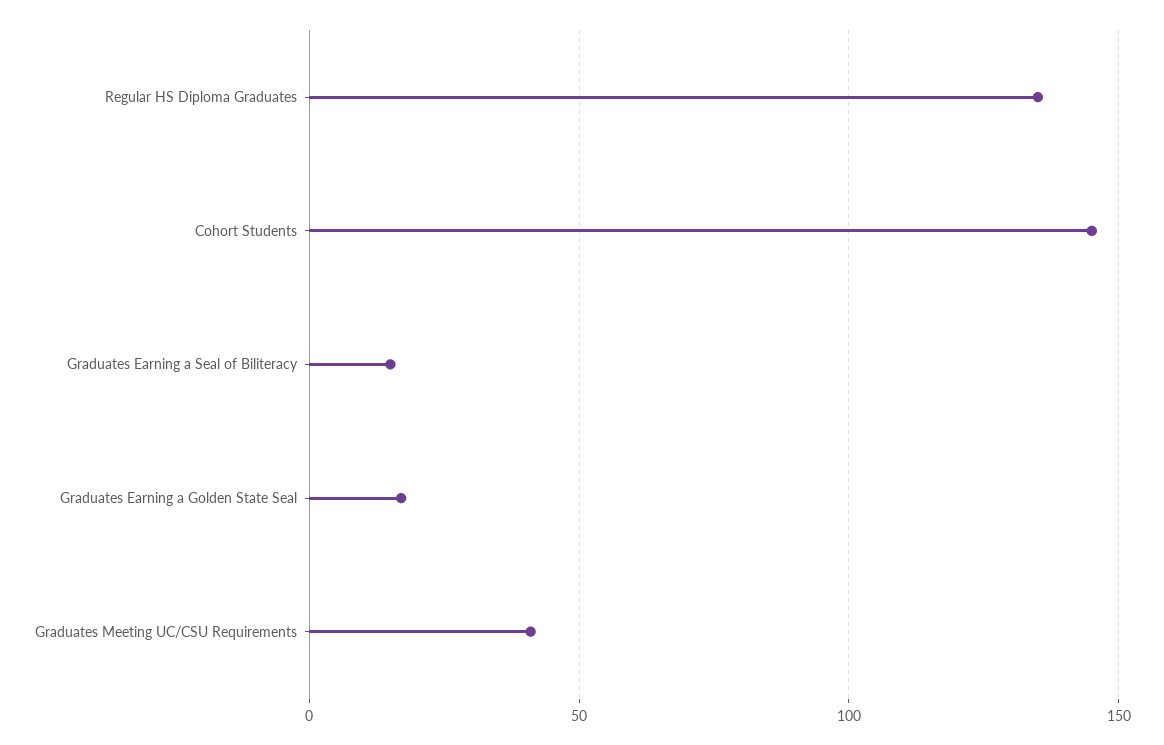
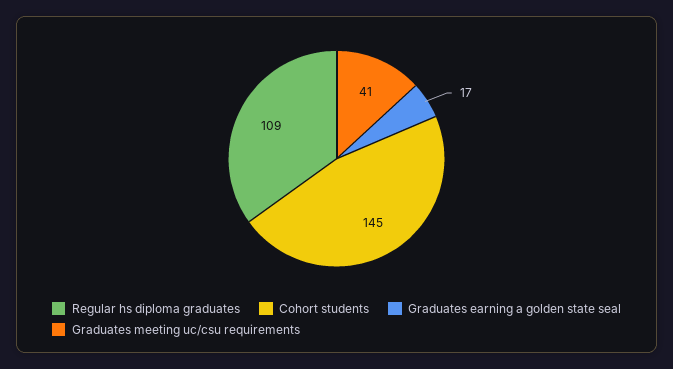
Regular HS Diploma Graduates: 135 -> 109
Graduates Earning a Seal of Biliteracy: 15 -> none

